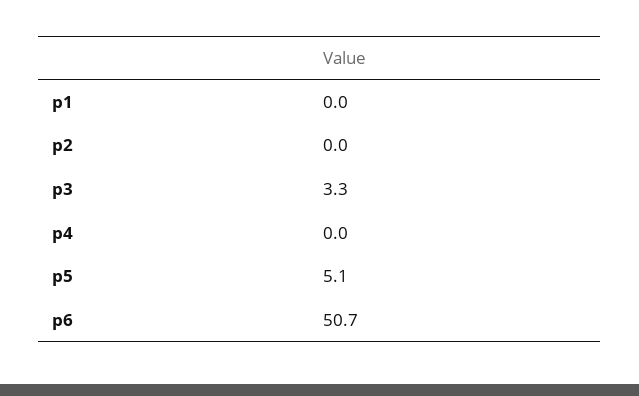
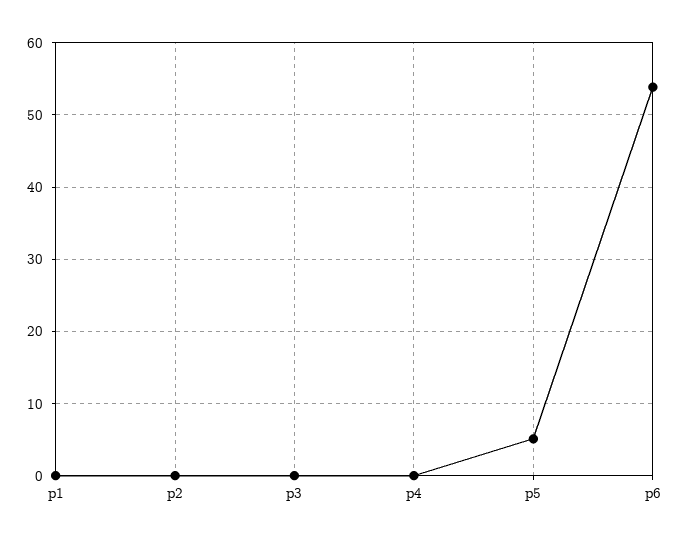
p3: 3.3 -> 0
p6: 50.7 -> 54

